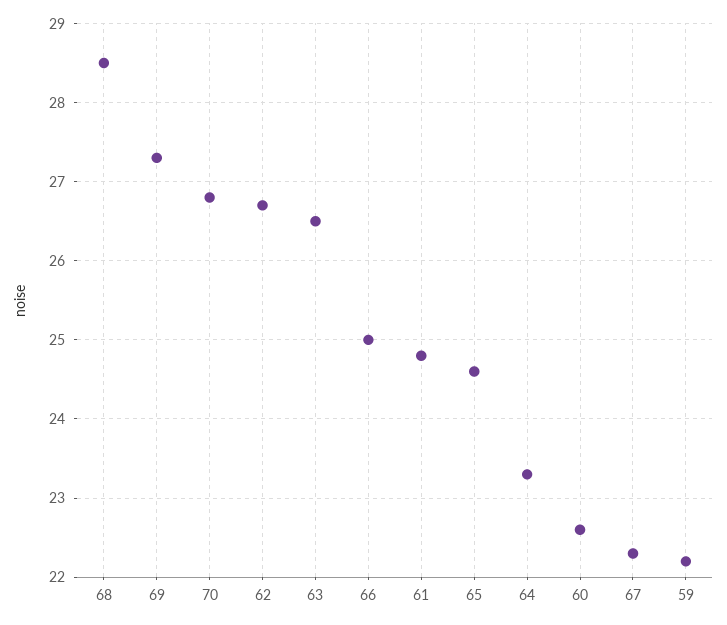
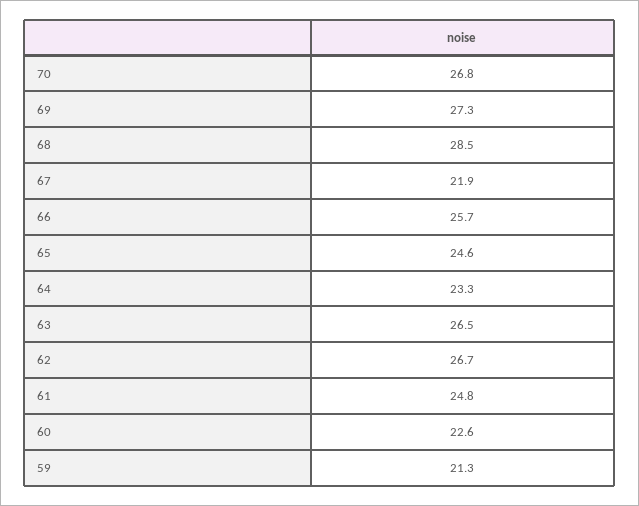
66: 25 -> 25.7
67: 22.3 -> 21.9
59: 22.2 -> 21.3

